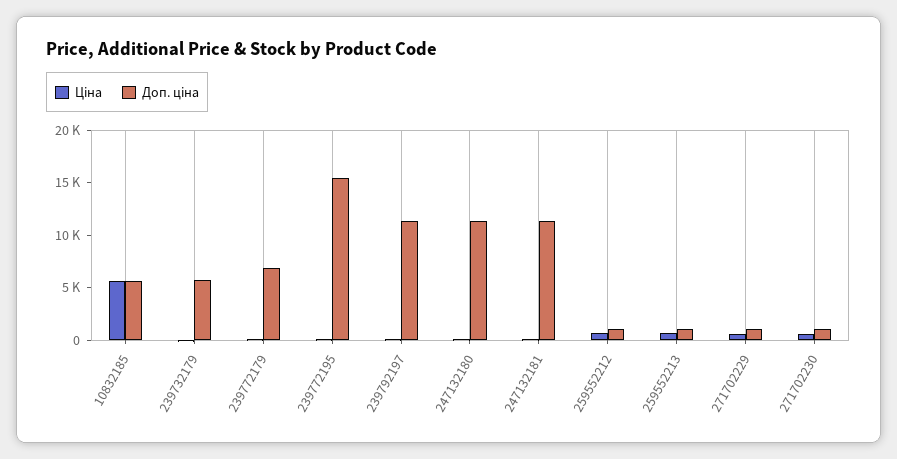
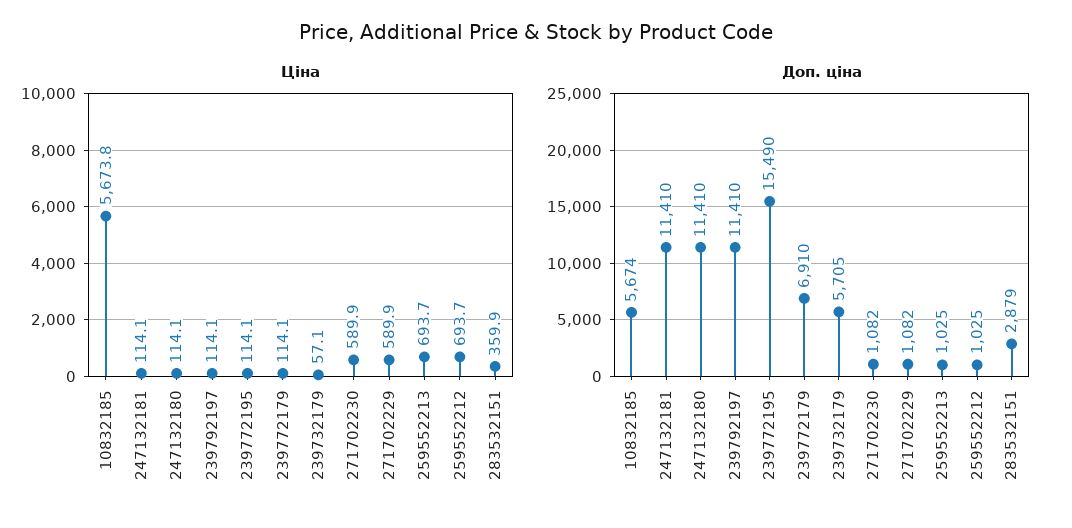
Ціна, 283532151: none -> 359.9
Доп. ціна, 283532151: none -> 2879

